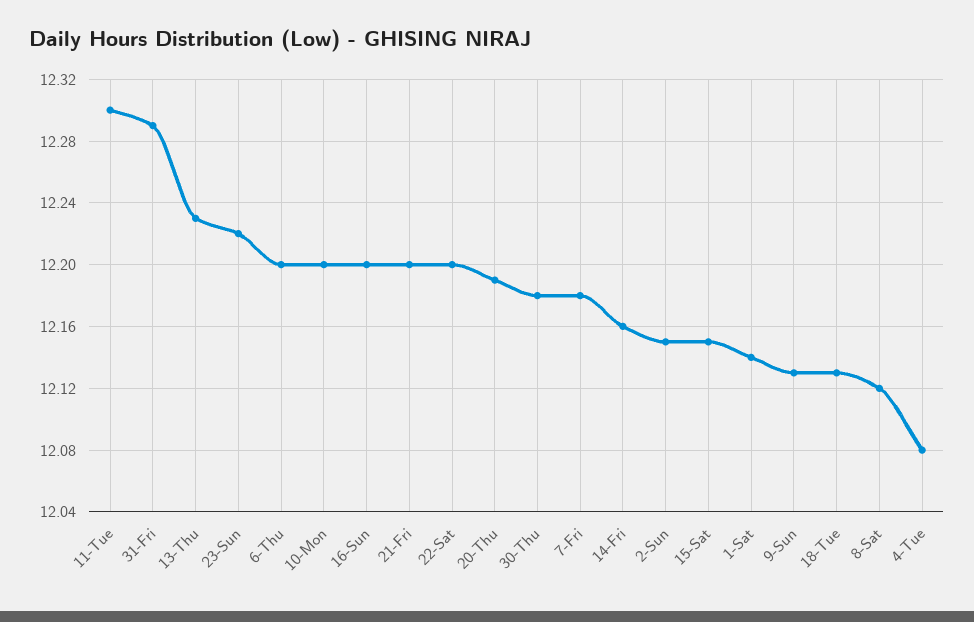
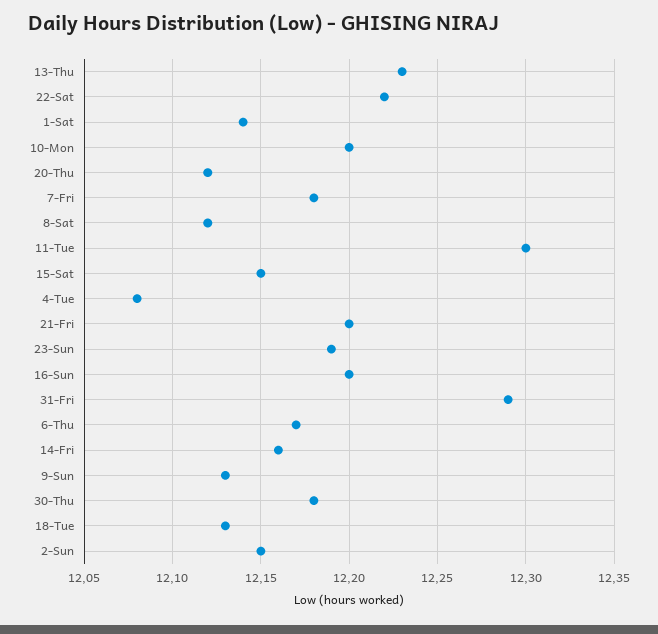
23-Sun: 12.22 -> 12.19
6-Thu: 12.2 -> 12.17
22-Sat: 12.2 -> 12.22
20-Thu: 12.19 -> 12.12

